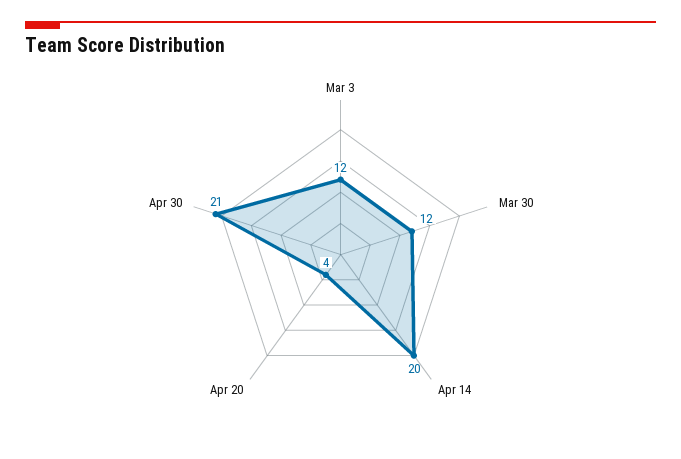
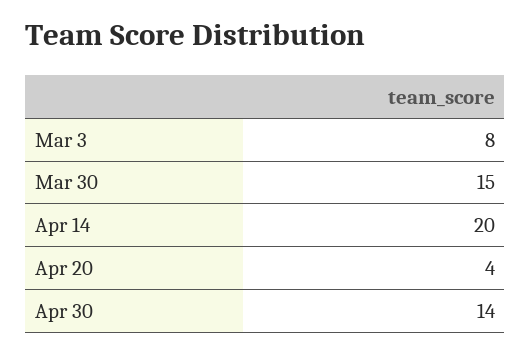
Mar 3: 12 -> 8
Mar 30: 12 -> 15
Apr 30: 21 -> 14

